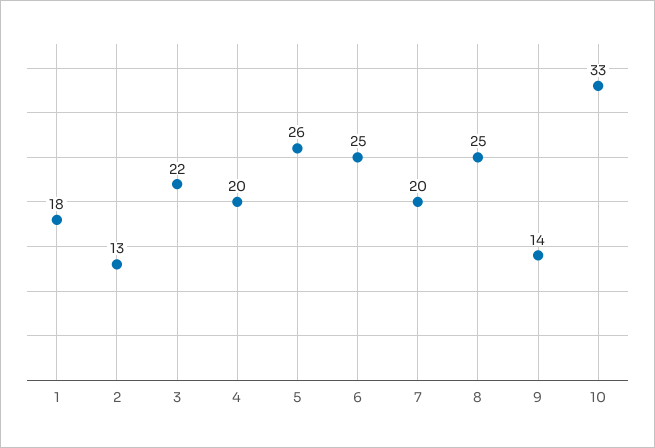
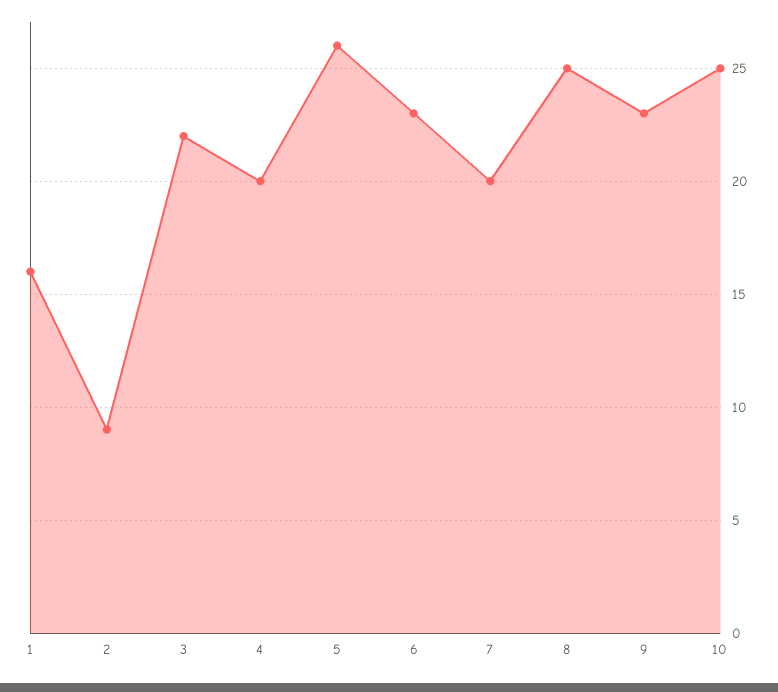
1: 18 -> 16
2: 13 -> 9
6: 25 -> 23
9: 14 -> 23
10: 33 -> 25

